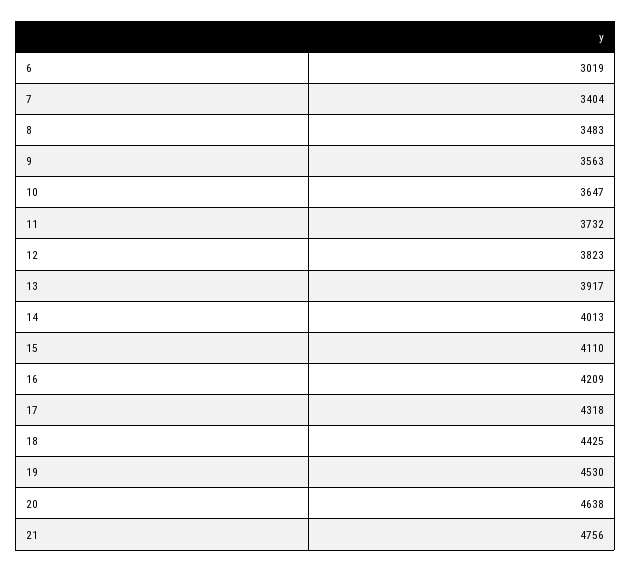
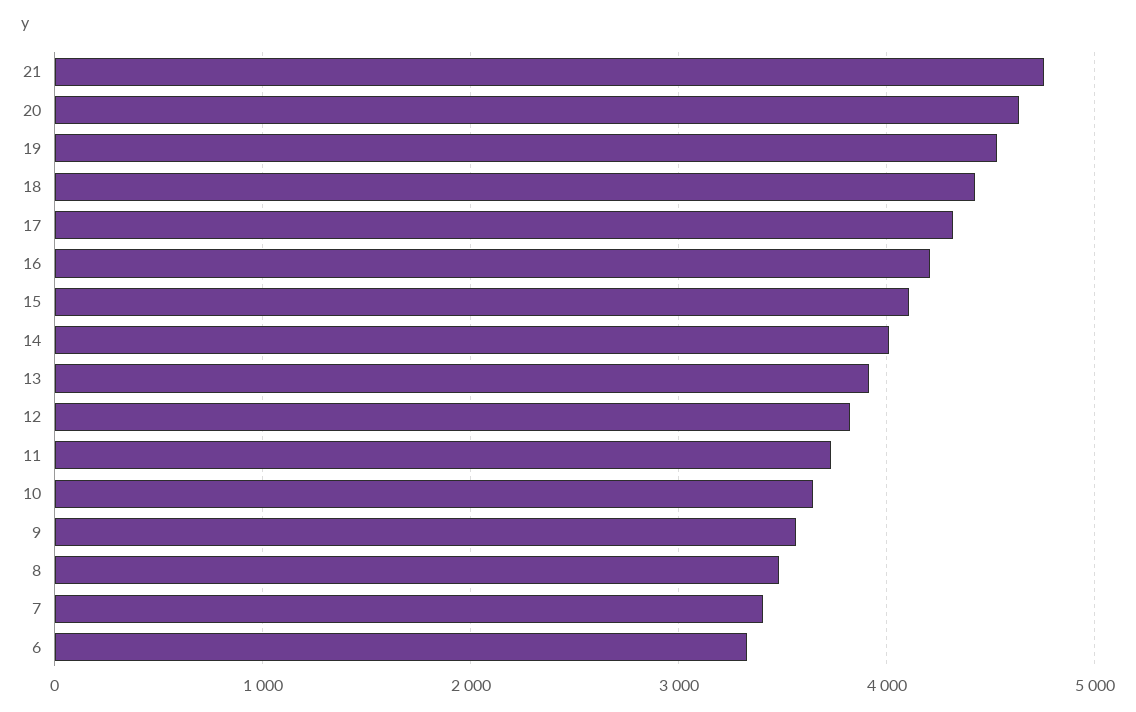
6: 3019 -> 3300

